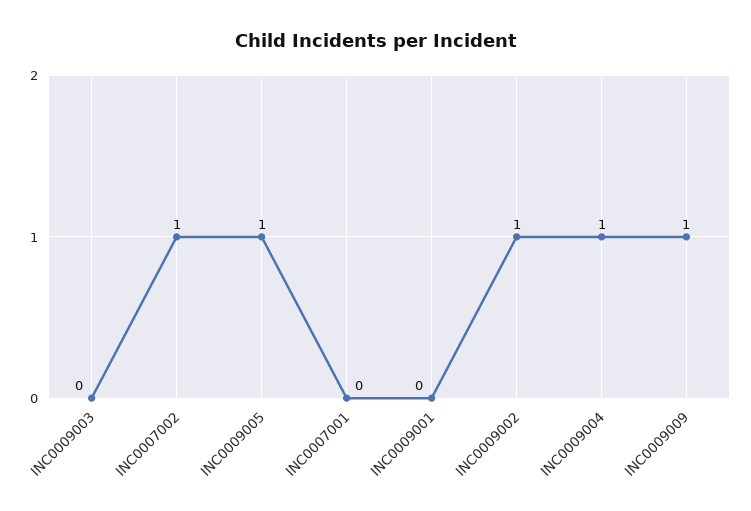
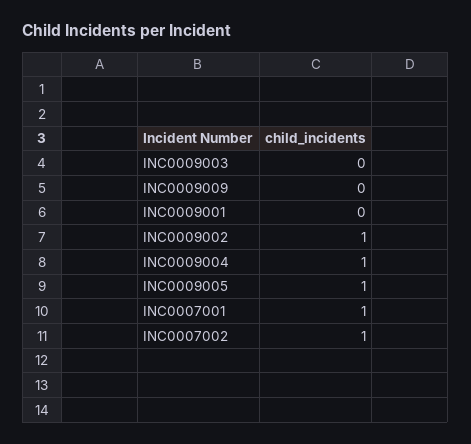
INC0007001: 0 -> 1
INC0009009: 1 -> 0

